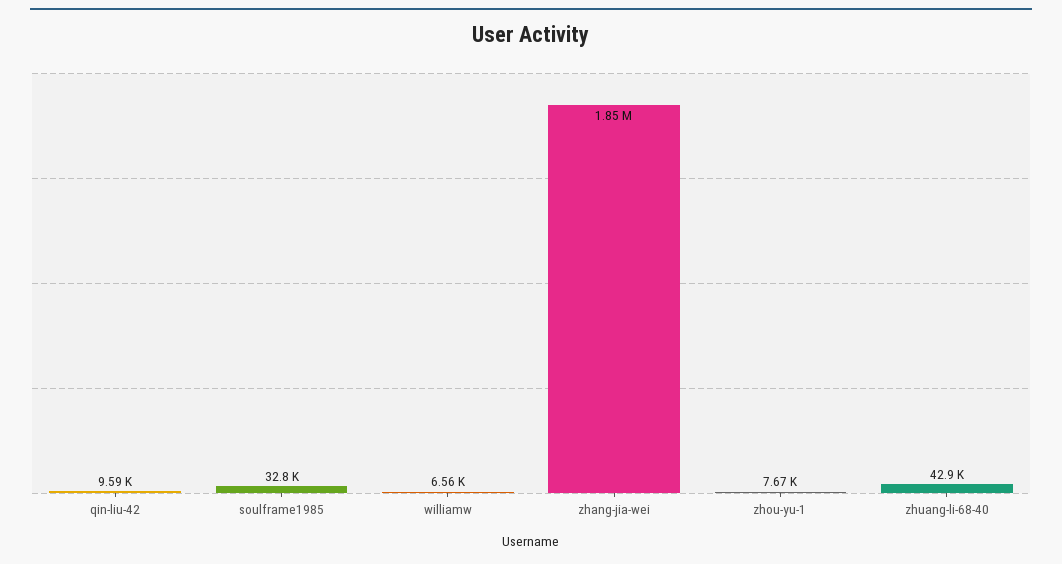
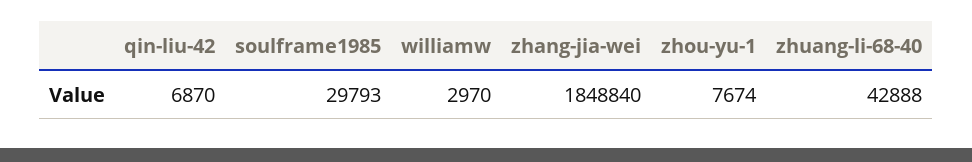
qin-liu-42: 9590 -> 6870
soulframe1985: 32800 -> 29793
williamw: 6560 -> 2970

